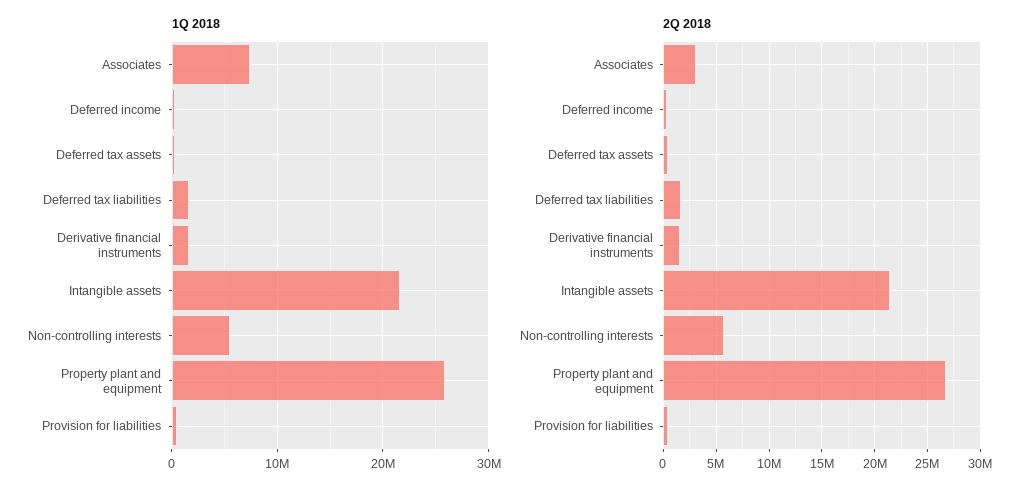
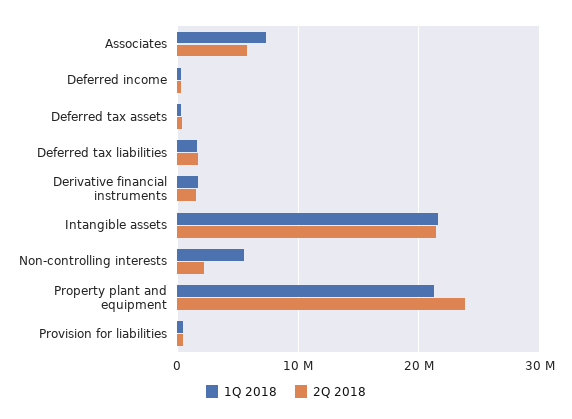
1Q 2018, Property plant and equipment: 26000000 -> 21000000
2Q 2018, Associates: 3000000 -> 6000000
2Q 2018, Non-controlling interests: 6000000 -> 2000000
2Q 2018, Property plant and equipment: 27000000 -> 24000000

